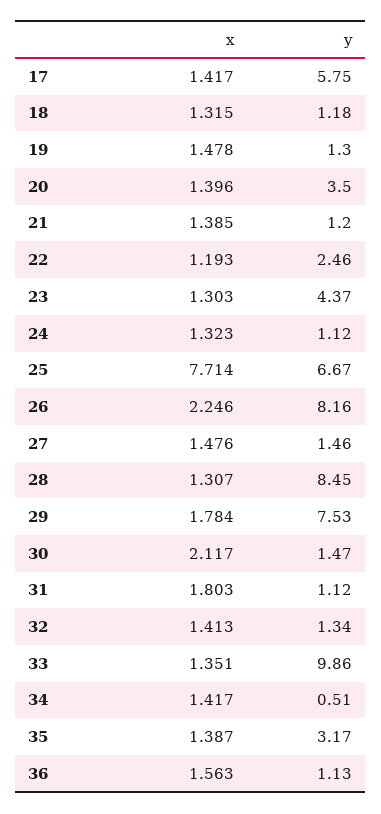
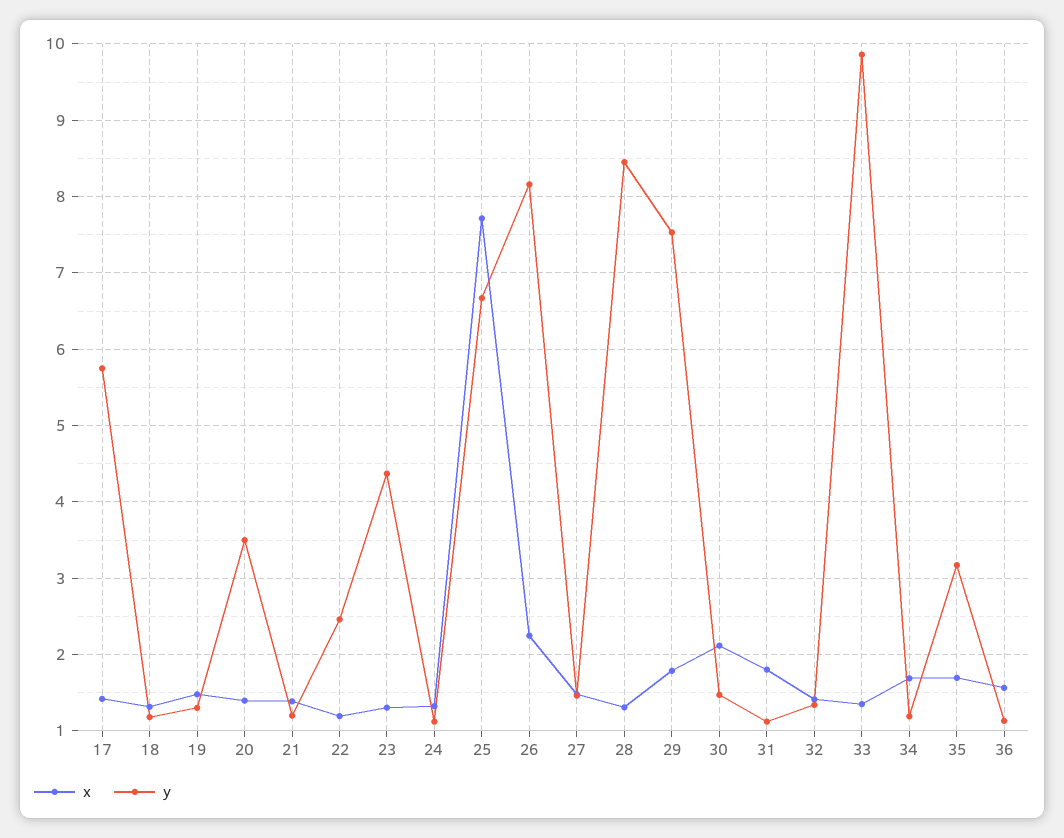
x, 34: 1.417 -> 1.7
y, 34: 0.51 -> 1.2
x, 35: 1.387 -> 1.7

